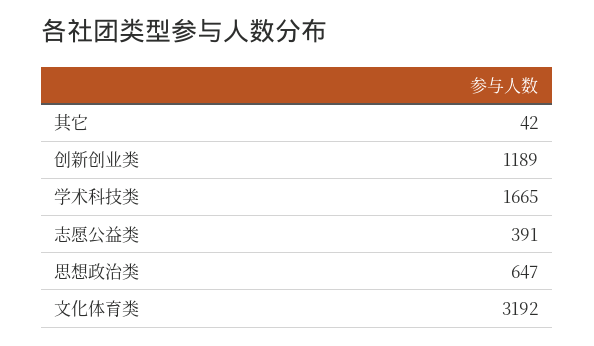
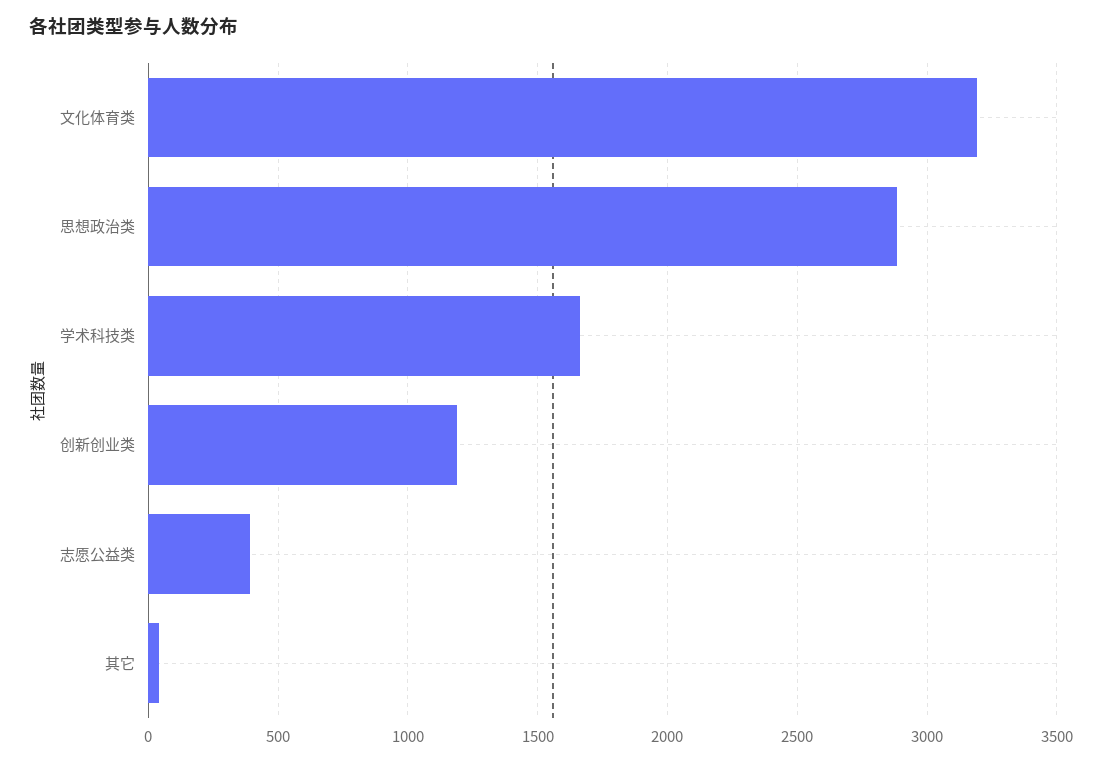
思想政治类: 647 -> 2900

